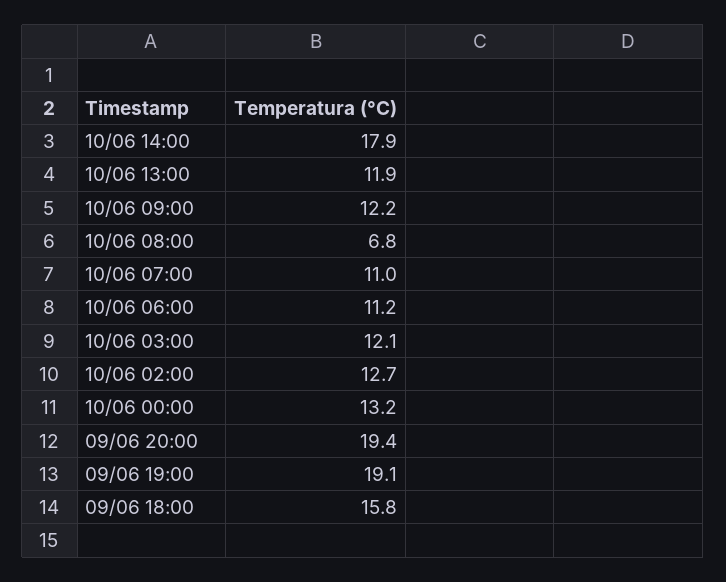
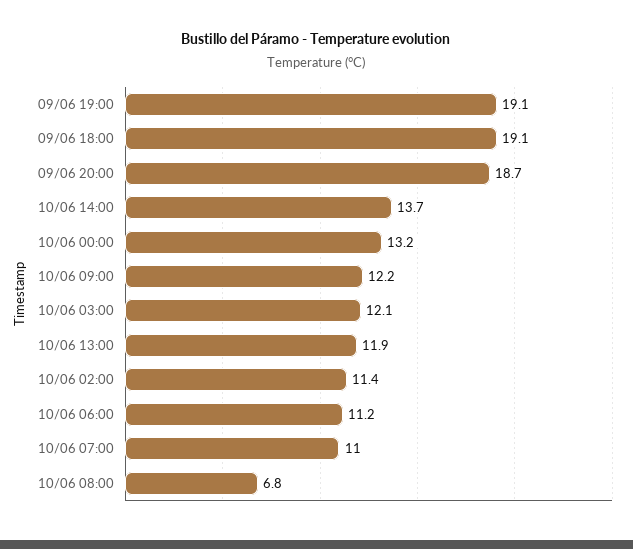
10/06 14:00: 17.9 -> 13.7
10/06 02:00: 12.7 -> 11.4
09/06 20:00: 19.4 -> 18.7
09/06 18:00: 15.8 -> 19.1

